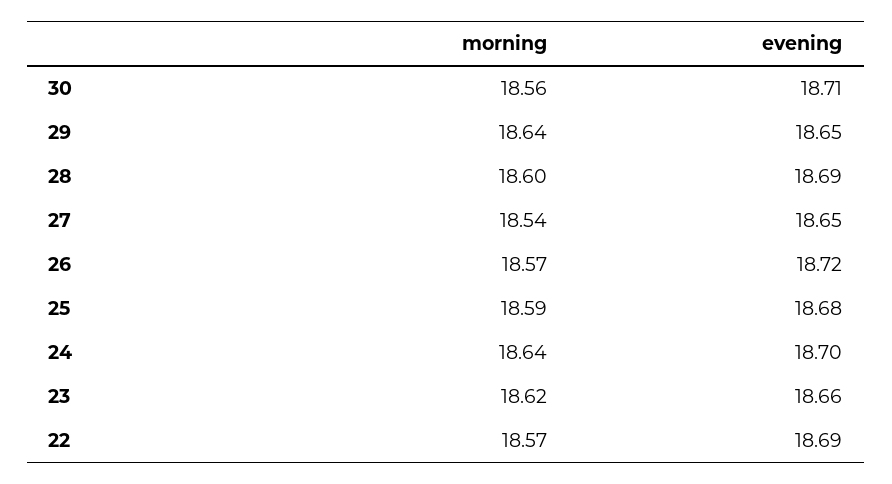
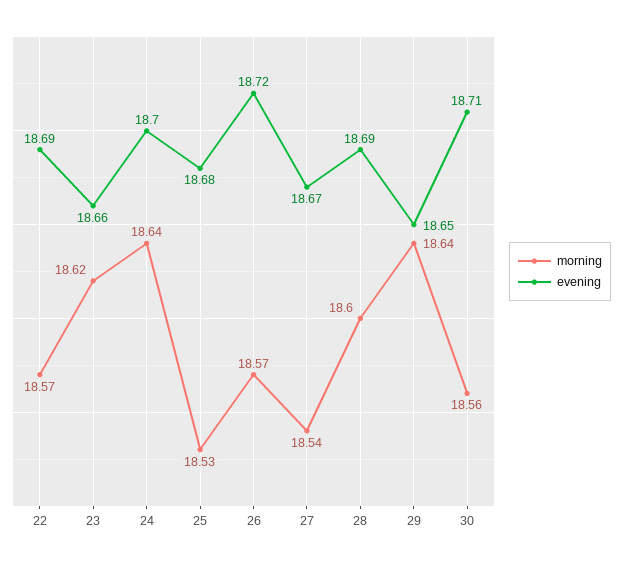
evening, 27: 18.65 -> 18.67
morning, 25: 18.59 -> 18.53

